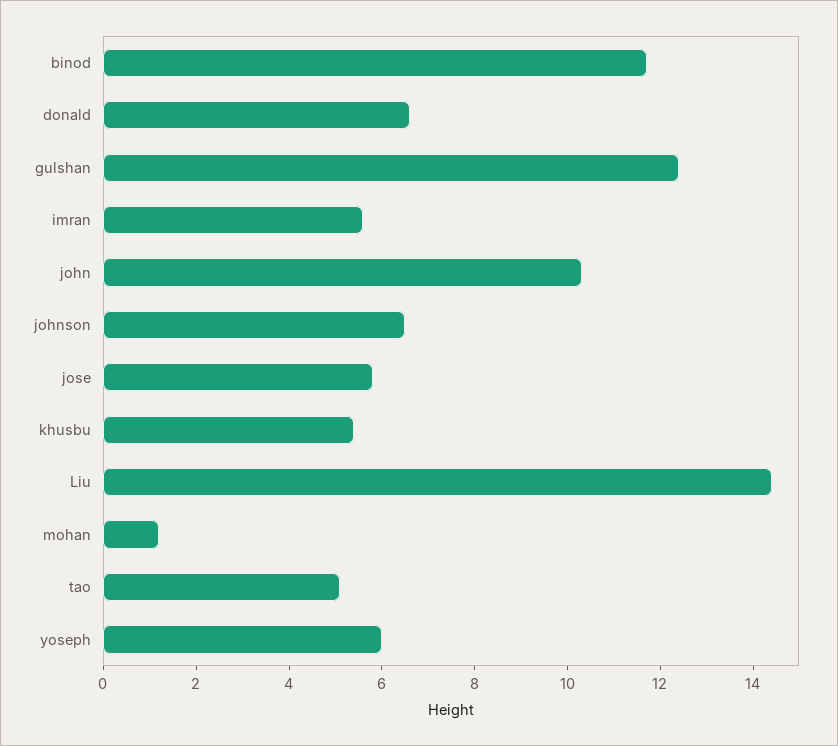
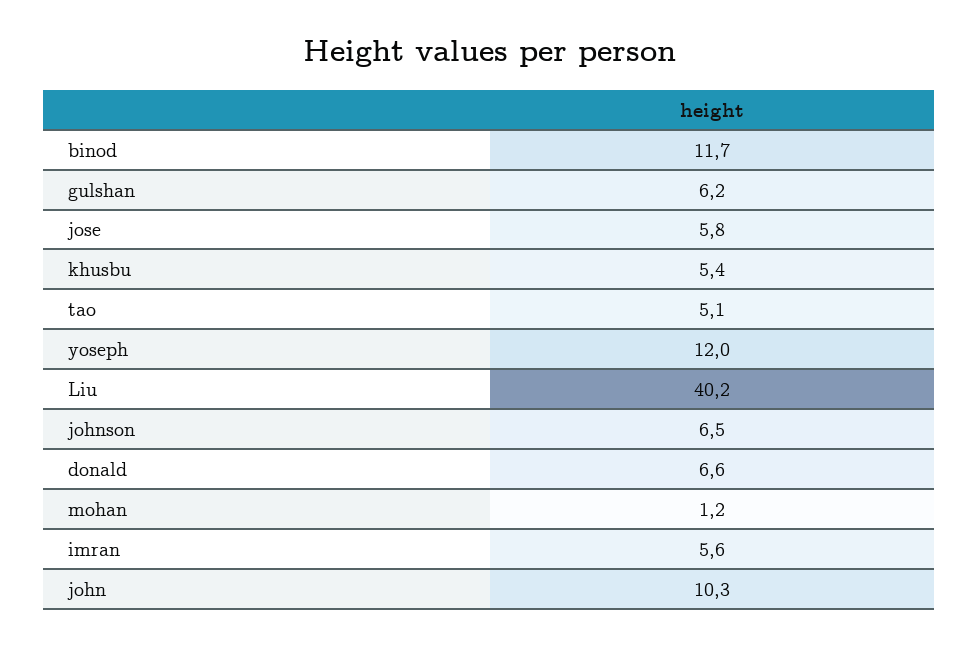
gulshan: 12.5 -> 6.2
Liu: 14.5 -> 40.2
yoseph: 6 -> 12

